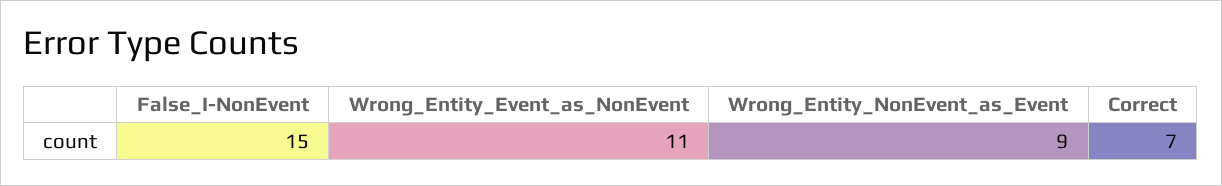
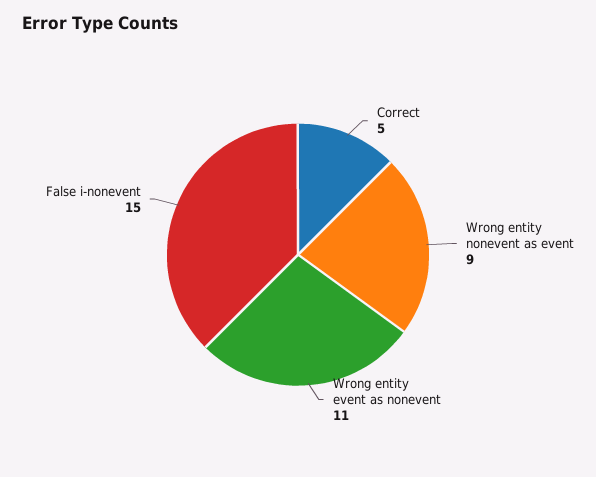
Correct: 7 -> 5

